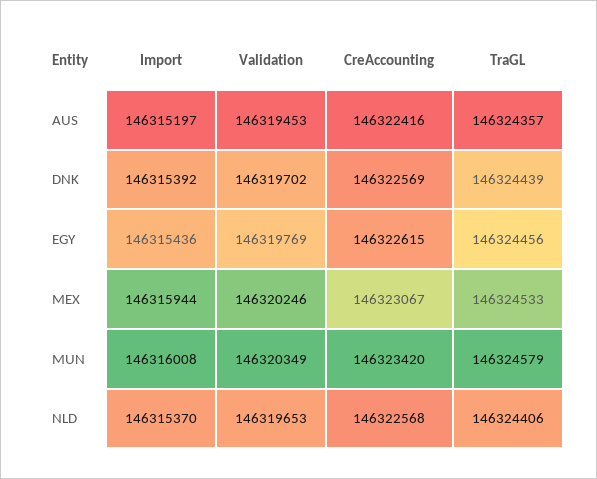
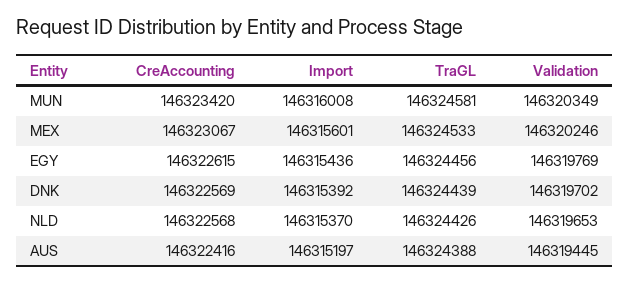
Validation, AUS: 146319453 -> 146319445
TraGL, AUS: 146324357 -> 146324388
Import, MEX: 146315944 -> 146315601
TraGL, MUN: 146324579 -> 146324581
TraGL, NLD: 146324406 -> 146324426

